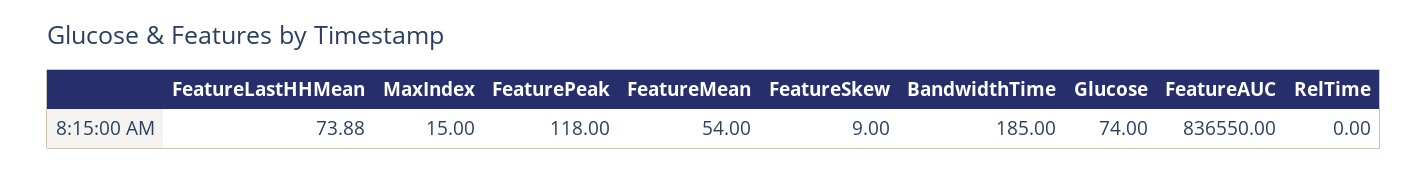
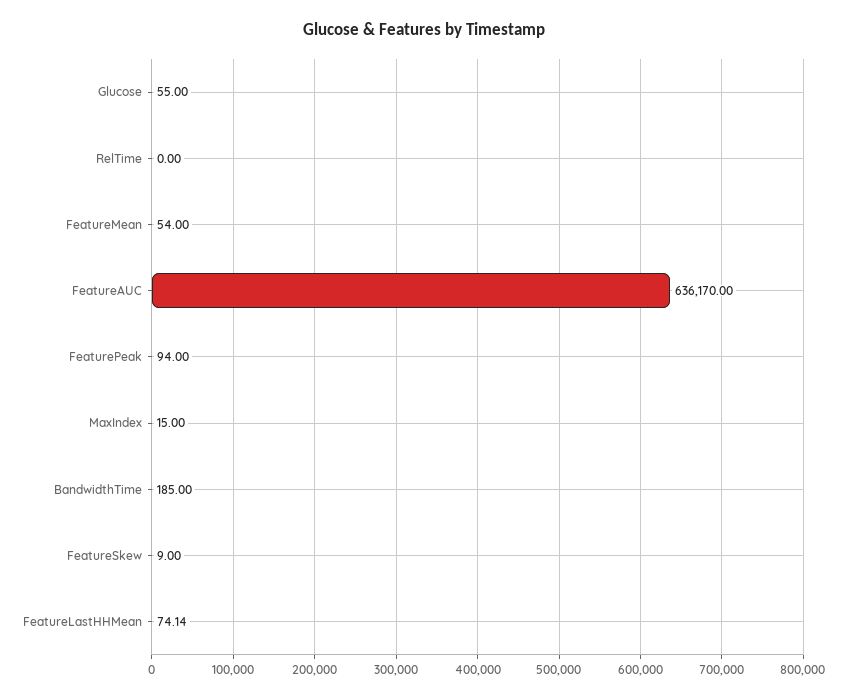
FeatureLastHHMean: 73.88 -> 74.14
FeaturePeak: 118 -> 94
Glucose: 74 -> 55
FeatureAUC: 836550 -> 636170

